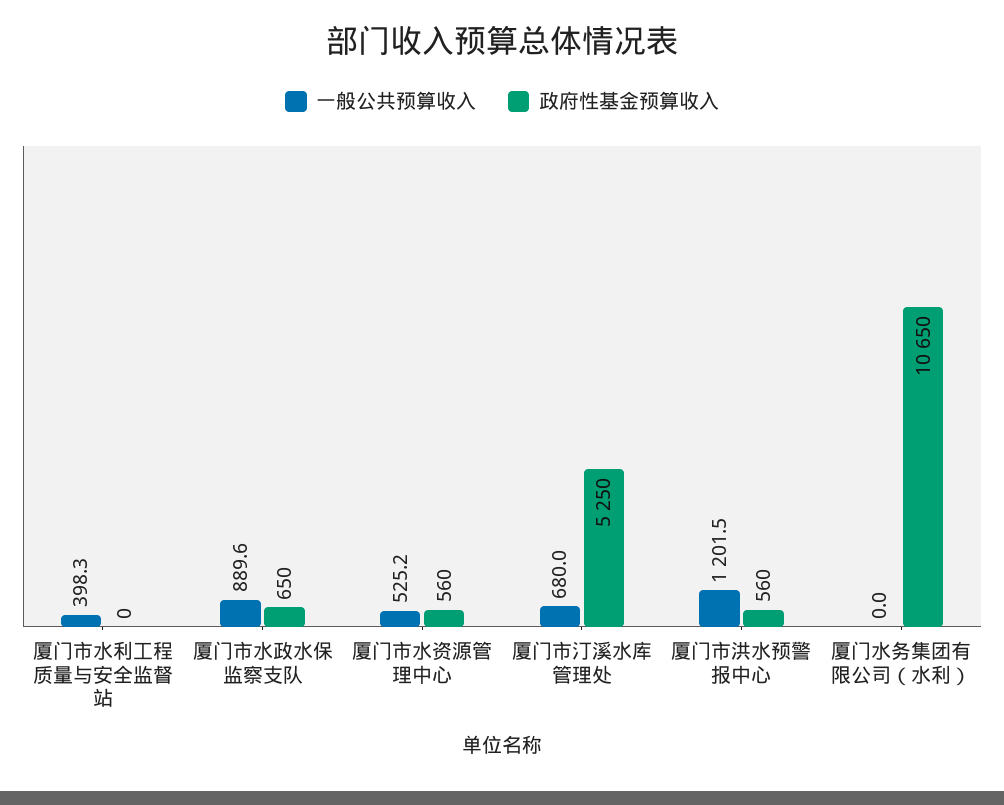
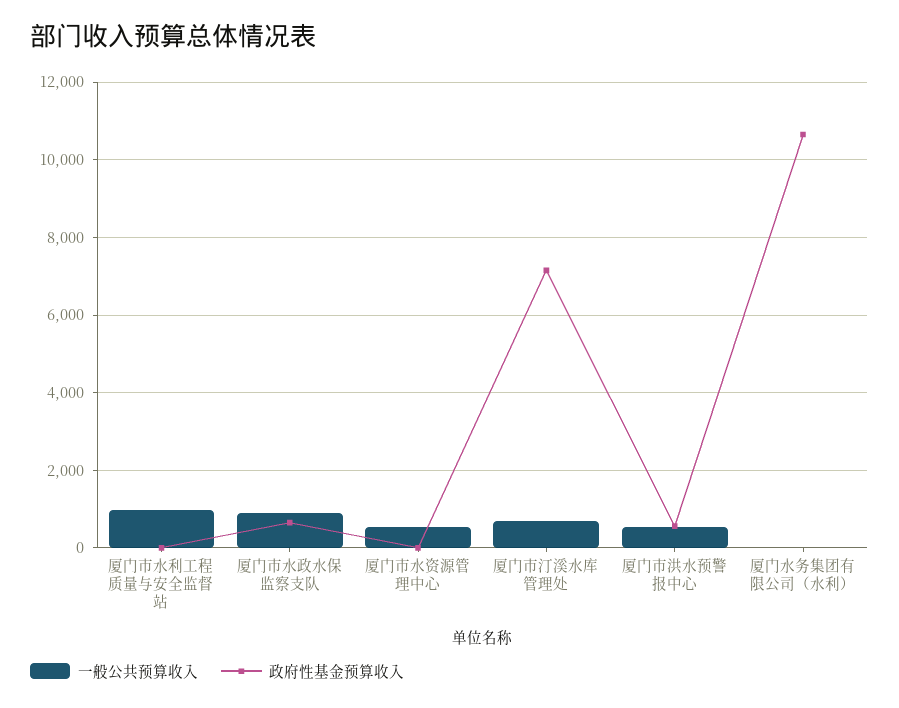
一般公共预算收入, 厦门市水利工程质量与安全监督站: 398.3 -> 1000
政府性基金预算收入, 厦门市水资源管理中心: 560 -> 0
政府性基金预算收入, 厦门市汀溪水库管理处: 5250 -> 7200
一般公共预算收入, 厦门市洪水预警报中心: 1201.5 -> 600

